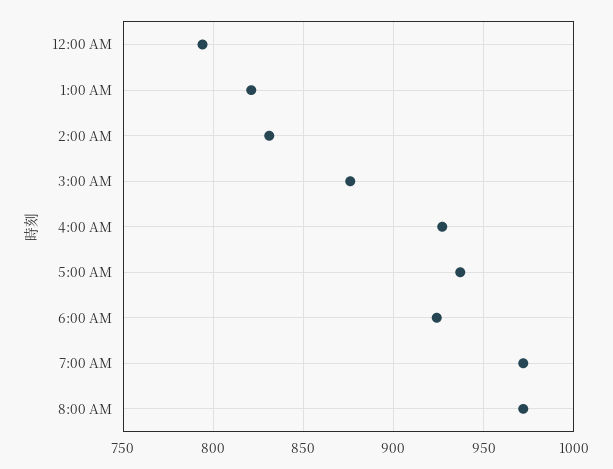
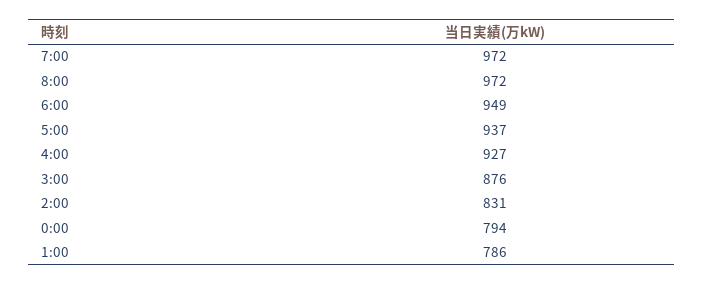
1:00 AM: 820 -> 786
6:00 AM: 925 -> 949

